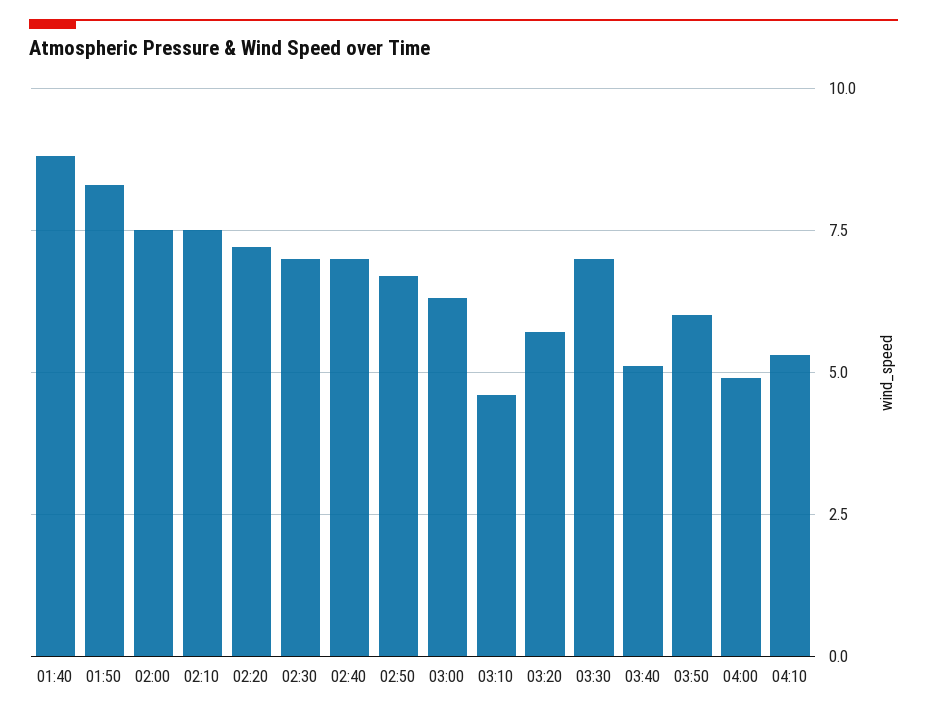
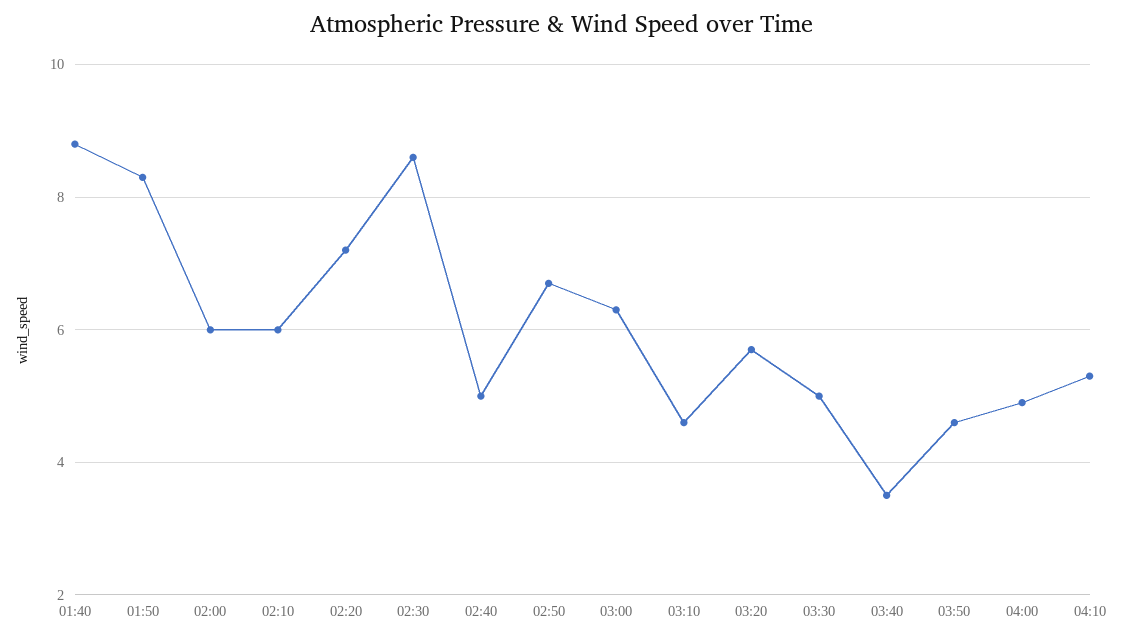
02:00: 7.5 -> 6
02:10: 7.5 -> 6
02:30: 7 -> 8.5
02:40: 7 -> 5
03:30: 7 -> 5
03:40: 5 -> 3.5
03:50: 6 -> 4.5

